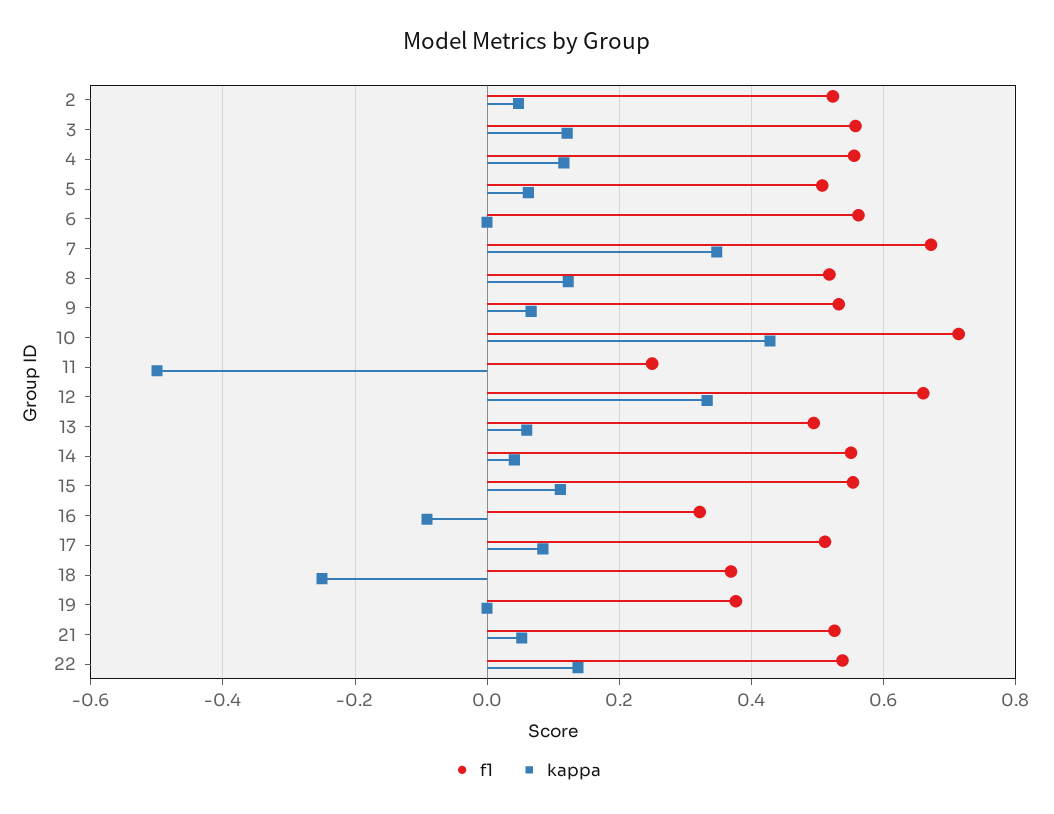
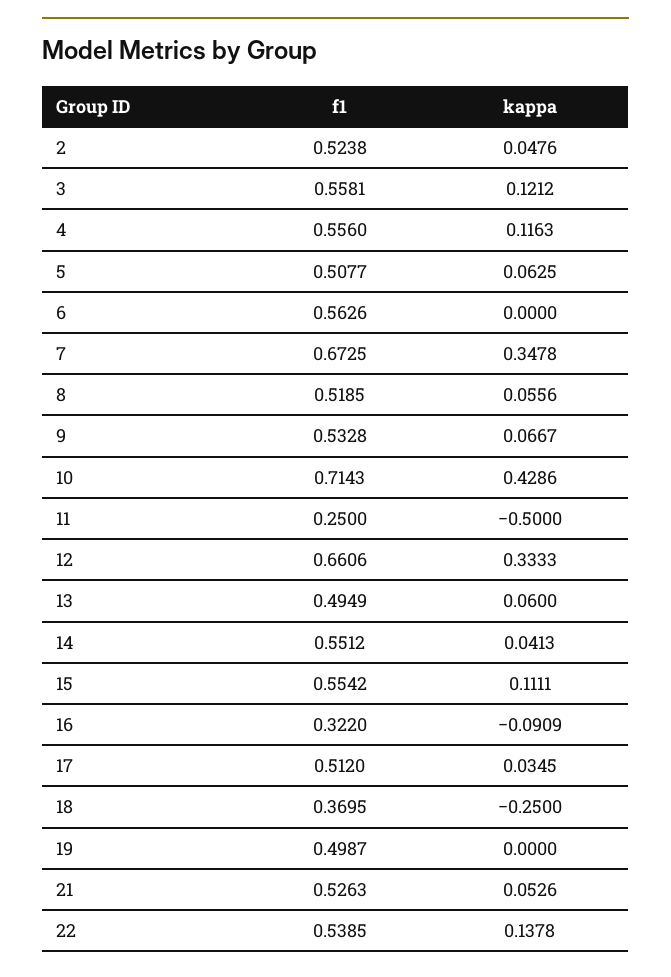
kappa, 8: 0.12 -> 0.0556
kappa, 17: 0.08 -> 0.0345
f1, 19: 0.38 -> 0.4987

